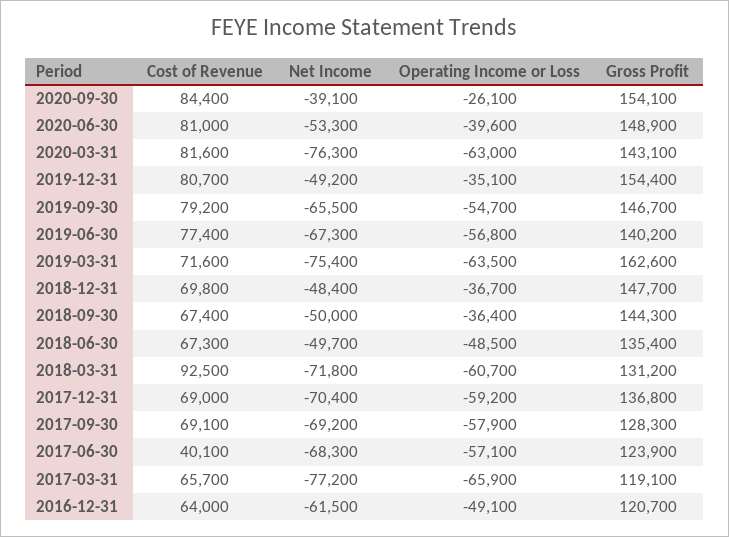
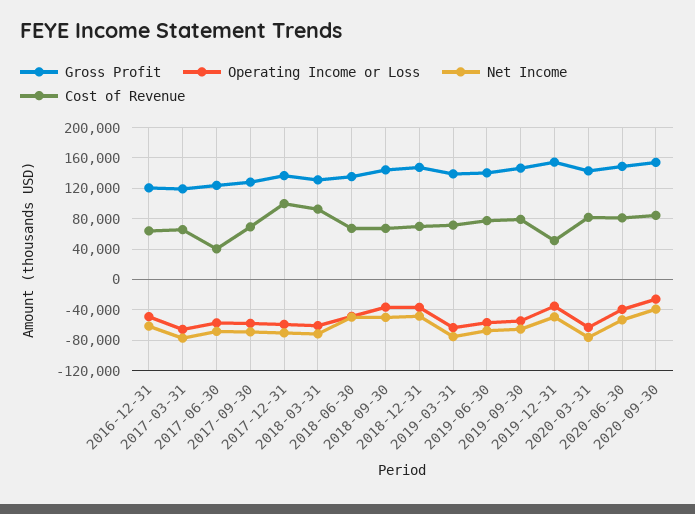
Cost of Revenue, 2019-12-31: 80700 -> 50000
Gross Profit, 2019-03-31: 162600 -> 140000
Cost of Revenue, 2017-12-31: 69000 -> 100000

